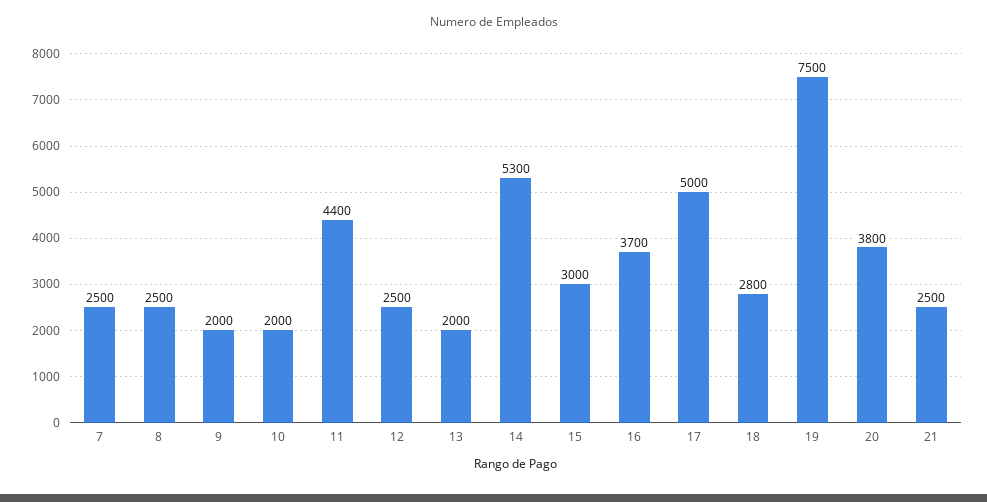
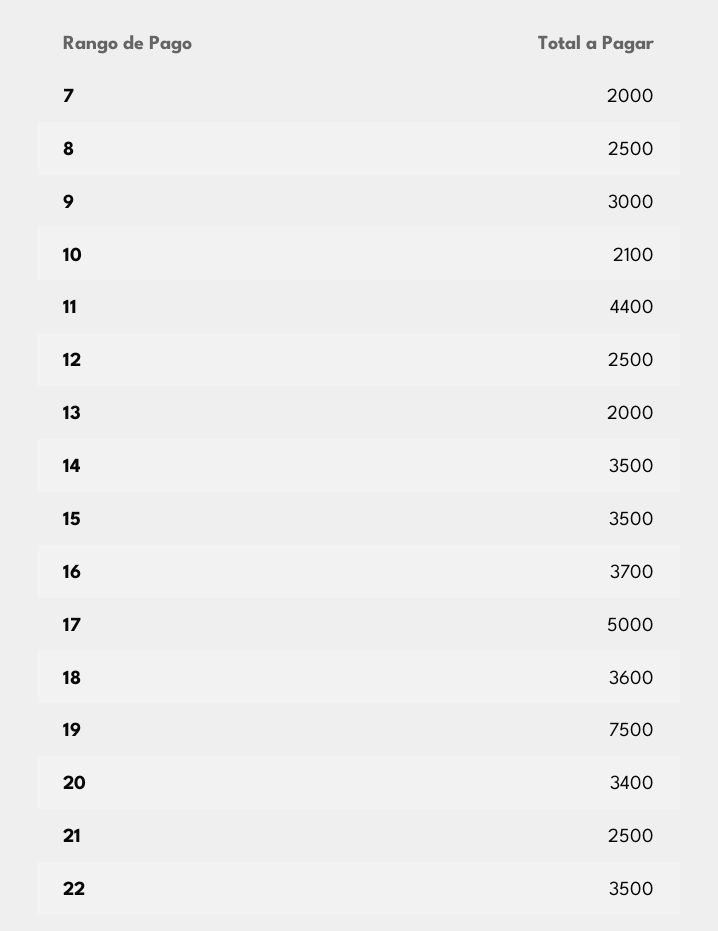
7: 2500 -> 2000
9: 2000 -> 3000
10: 2000 -> 2100
14: 5300 -> 3500
15: 3000 -> 3500
18: 2800 -> 3600
20: 3800 -> 3400
22: none -> 3500

